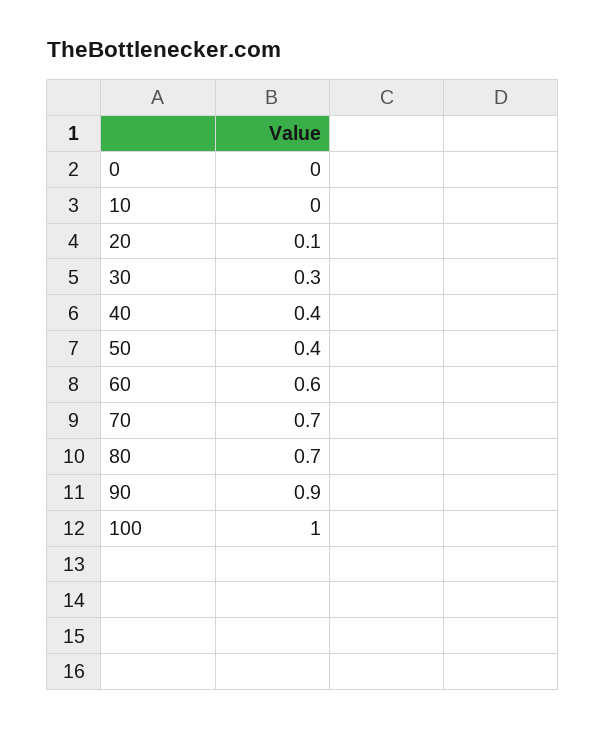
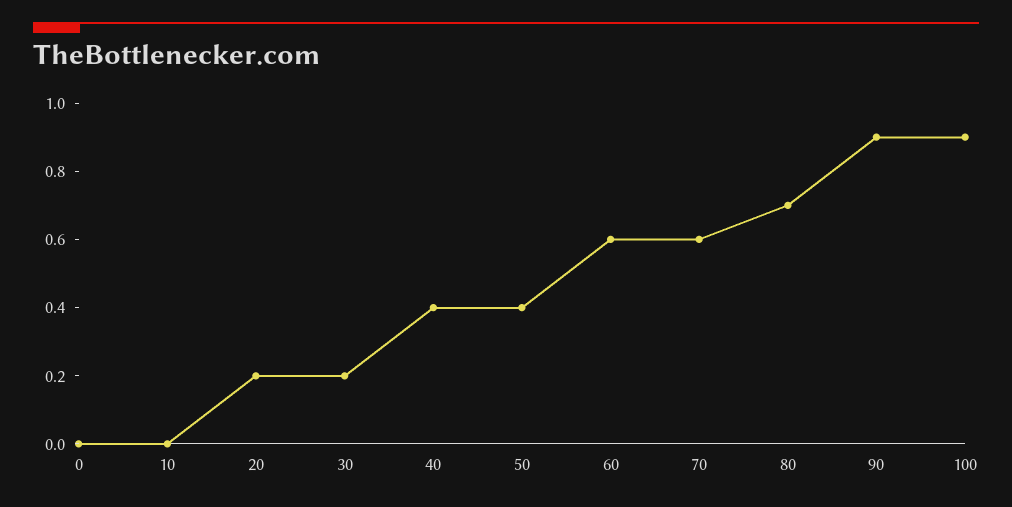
20: 0.1 -> 0.2
30: 0.3 -> 0.2
70: 0.7 -> 0.6
100: 1 -> 0.9

